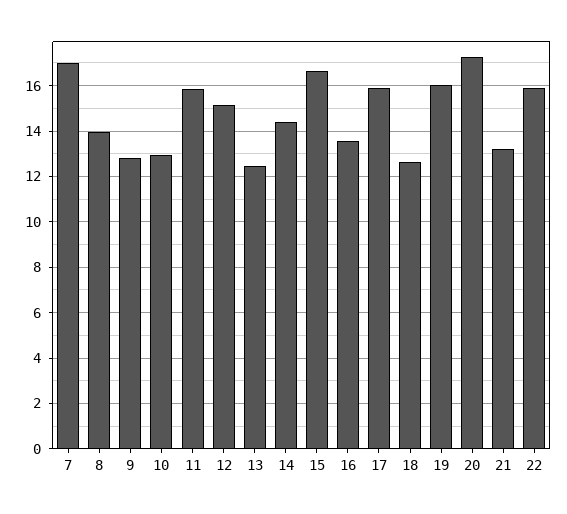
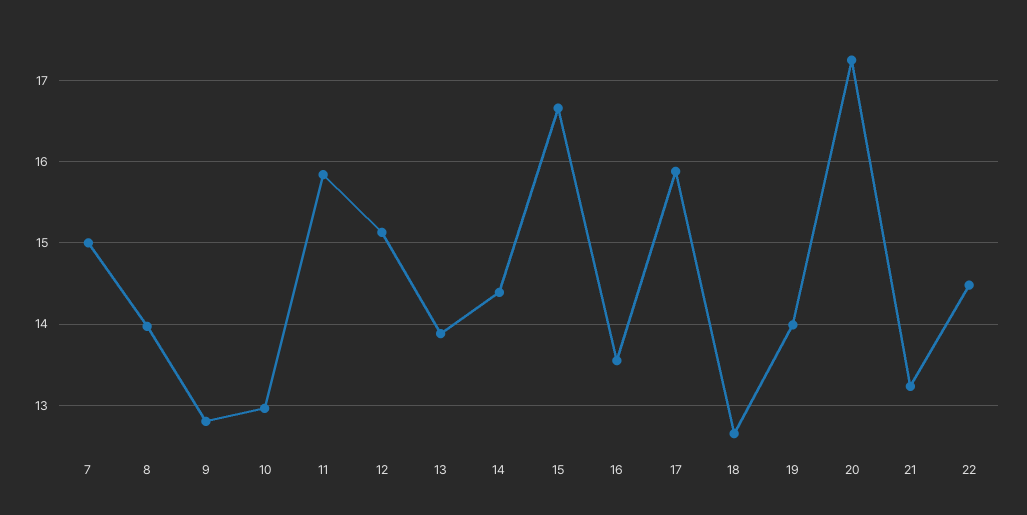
7: 17 -> 15
13: 12.5 -> 13.9
19: 16 -> 14
22: 16 -> 14.5

